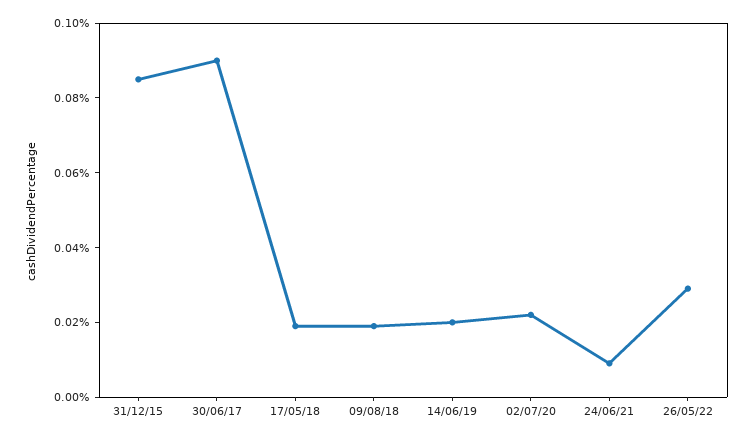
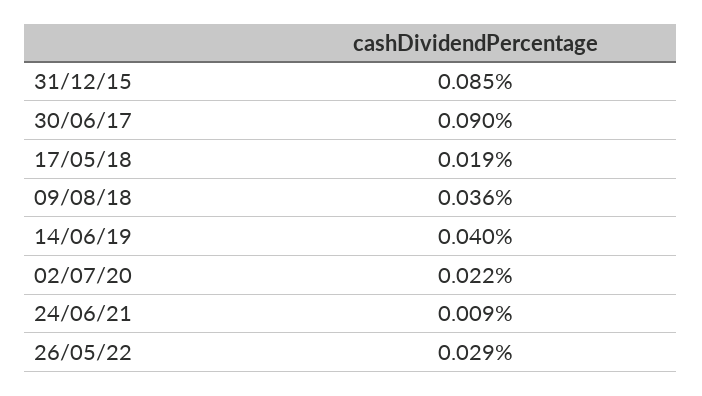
09/08/18: 0.02 -> 0.036
14/06/19: 0.02 -> 0.04

